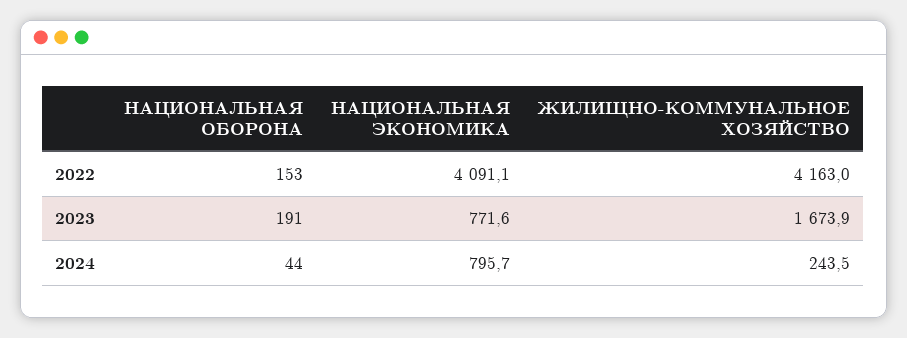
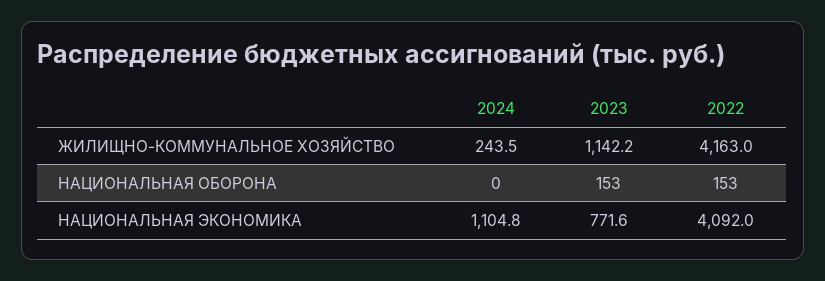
НАЦИОНАЛЬНАЯ ЭКОНОМИКА, 2022: 4091.1 -> 4092
НАЦИОНАЛЬНАЯ ОБОРОНА, 2023: 191 -> 153
ЖИЛИЩНО-КОММУНАЛЬНОЕ ХОЗЯЙСТВО, 2023: 1673.9 -> 1142.2
НАЦИОНАЛЬНАЯ ОБОРОНА, 2024: 44 -> 0
НАЦИОНАЛЬНАЯ ЭКОНОМИКА, 2024: 795.7 -> 1104.8

